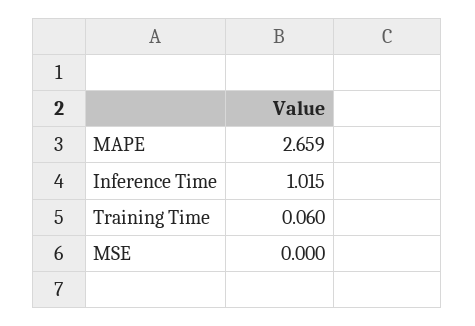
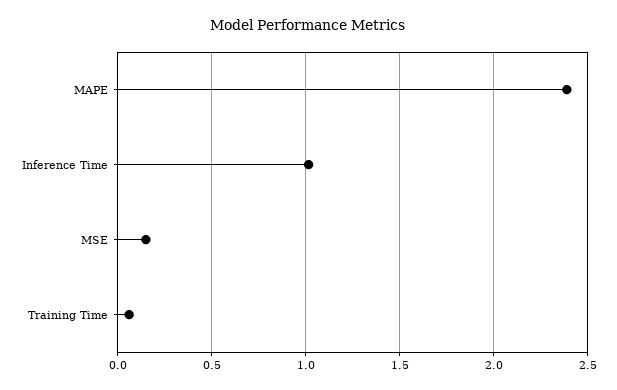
MAPE: 2.659 -> 2.4
MSE: 0 -> 0.15

